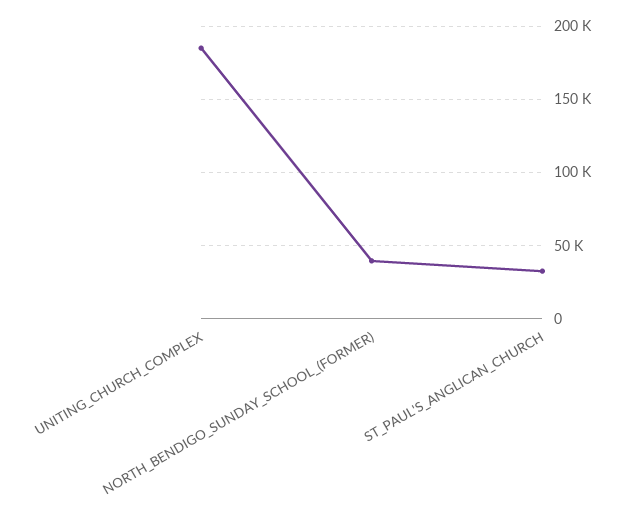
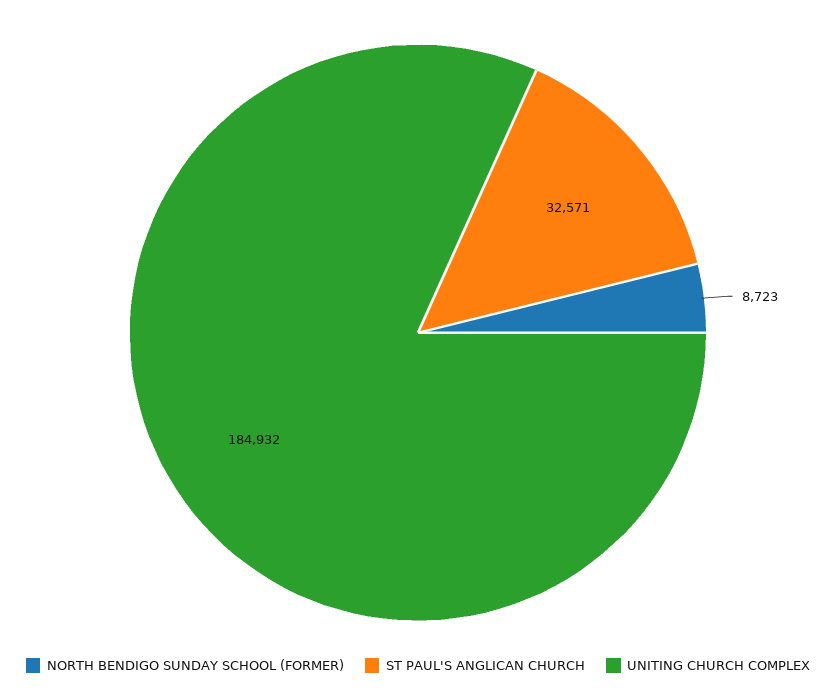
NORTH_BENDIGO_SUNDAY_SCHOOL_(FORMER): 40000 -> 8723

